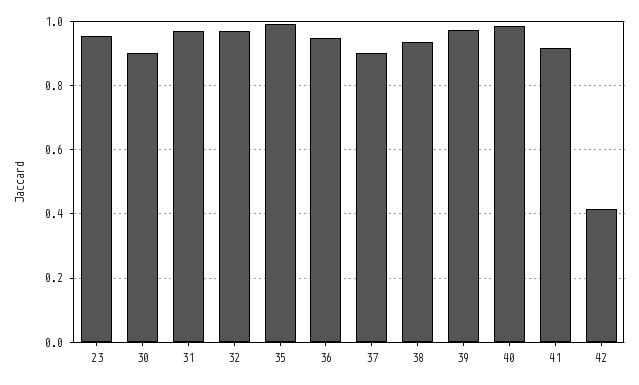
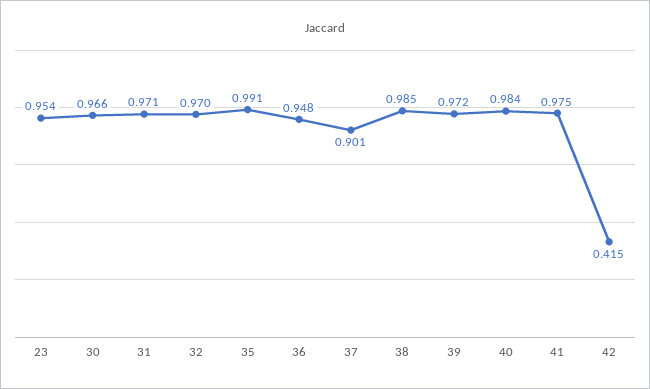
30: 0.9 -> 0.966
38: 0.94 -> 0.985
41: 0.92 -> 0.975

